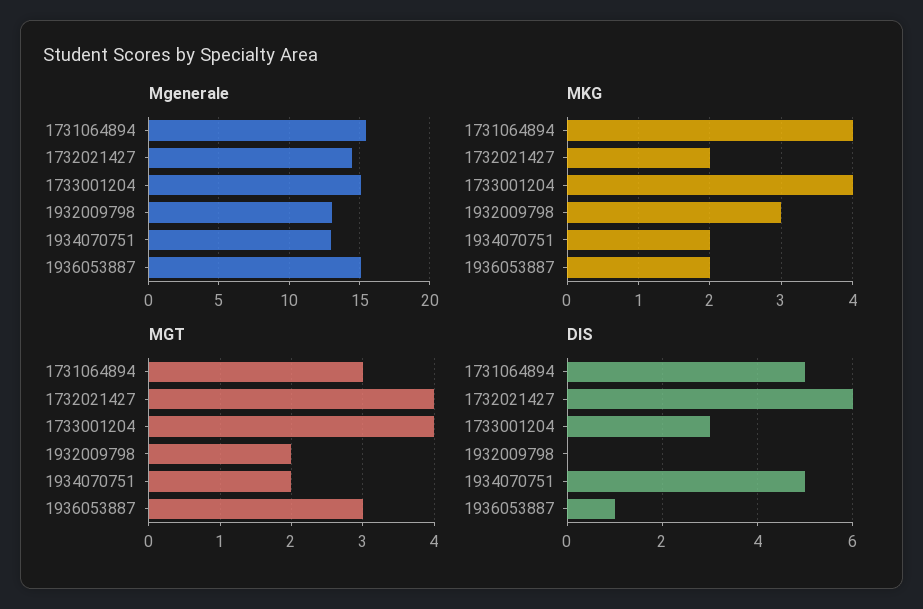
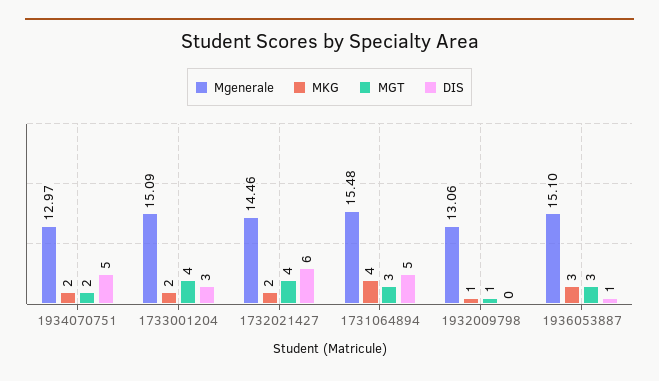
MKG, 1733001204: 4 -> 2
MKG, 1932009798: 3 -> 1
MKG, 1936053887: 2 -> 3
MGT, 1932009798: 2 -> 1

